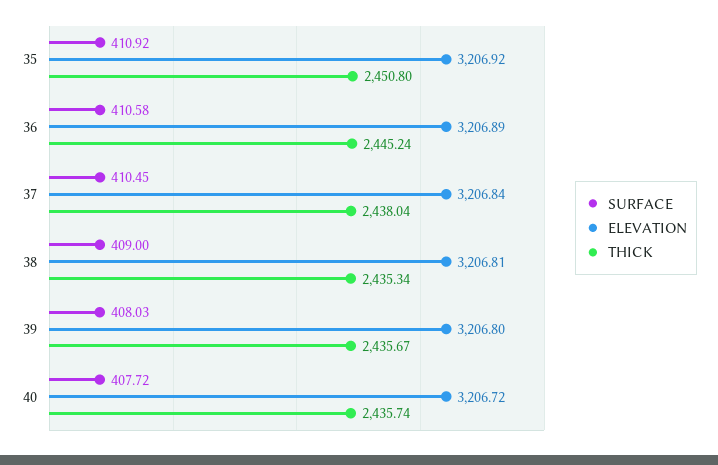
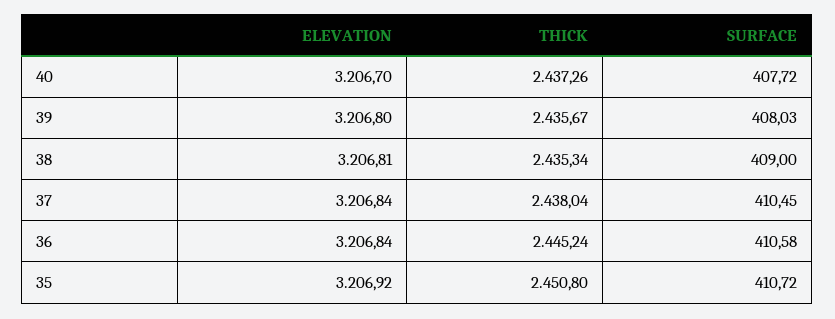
SURFACE, 35: 410.92 -> 410.72
ELEVATION, 36: 3206.89 -> 3206.84
ELEVATION, 40: 3206.72 -> 3206.7
THICK, 40: 2435.74 -> 2437.26

